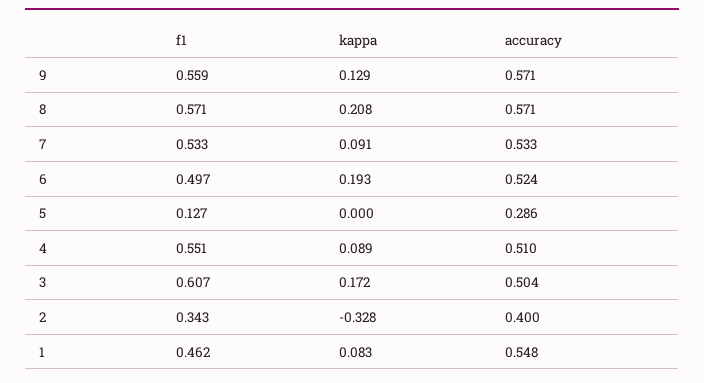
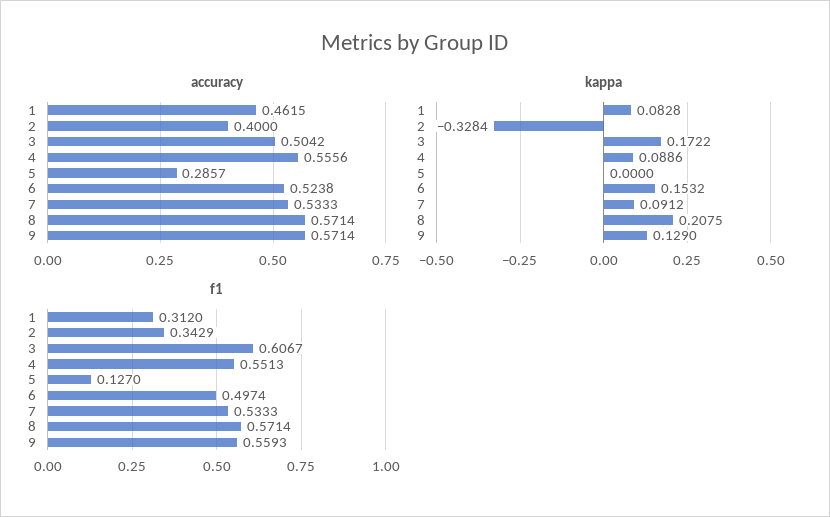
kappa, 6: 0.193 -> 0.1532
accuracy, 4: 0.51 -> 0.5556
f1, 1: 0.462 -> 0.312
accuracy, 1: 0.548 -> 0.4615

